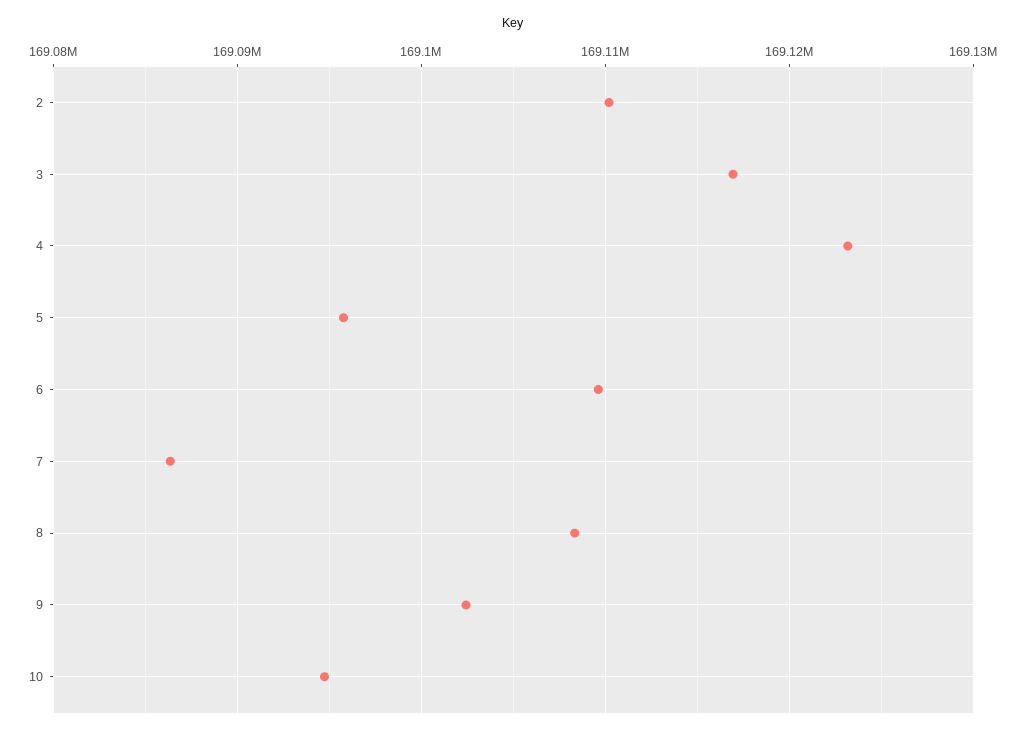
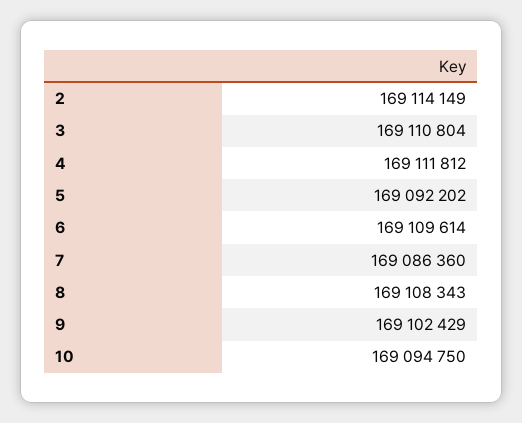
2: 169110000 -> 169114149
3: 169117000 -> 169110804
4: 169123000 -> 169111812
5: 169096000 -> 169092202

